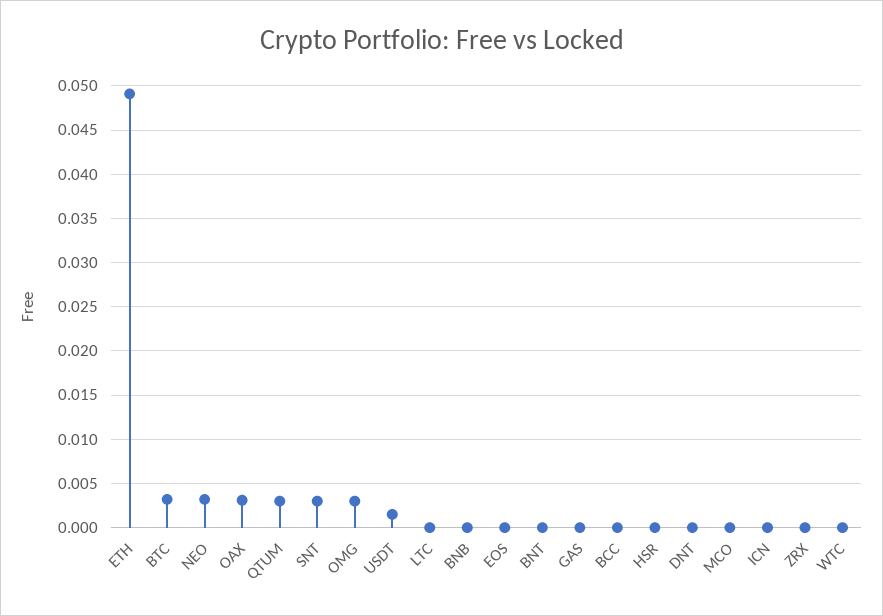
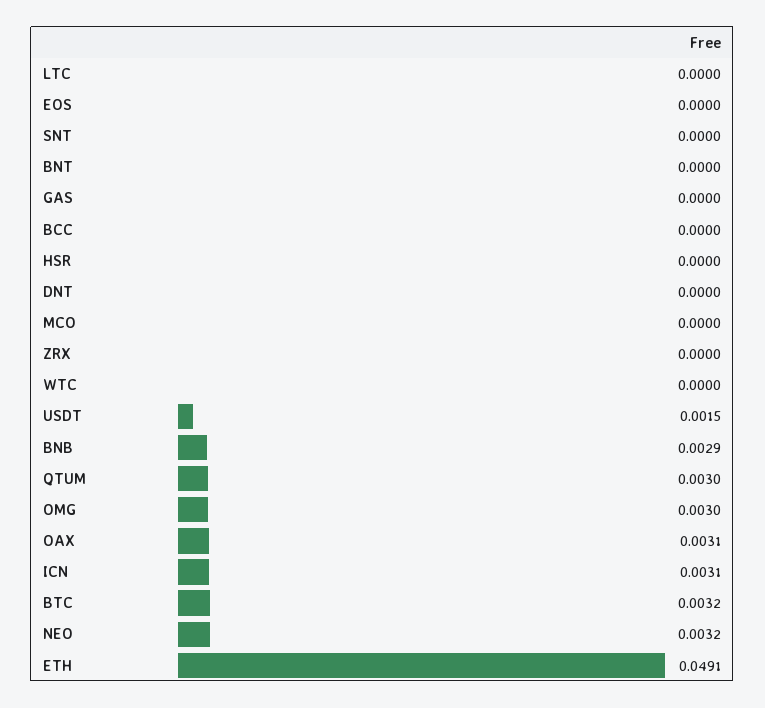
SNT: 0.003 -> 0
BNB: 0 -> 0.0029
ICN: 0 -> 0.0031

